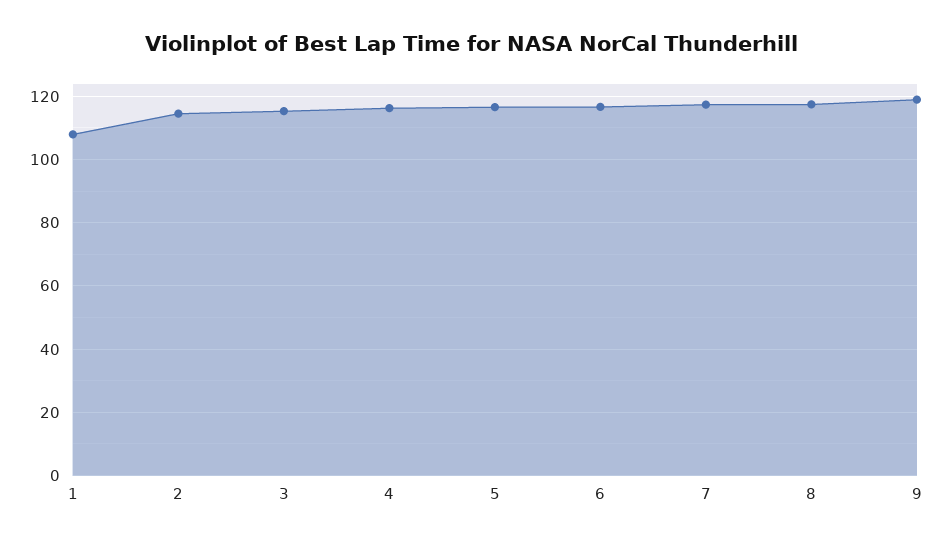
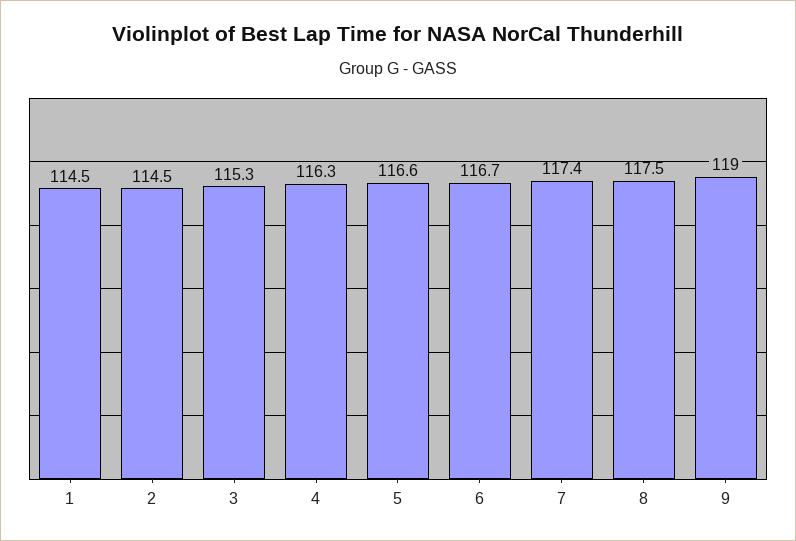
1: 108 -> 114.5

